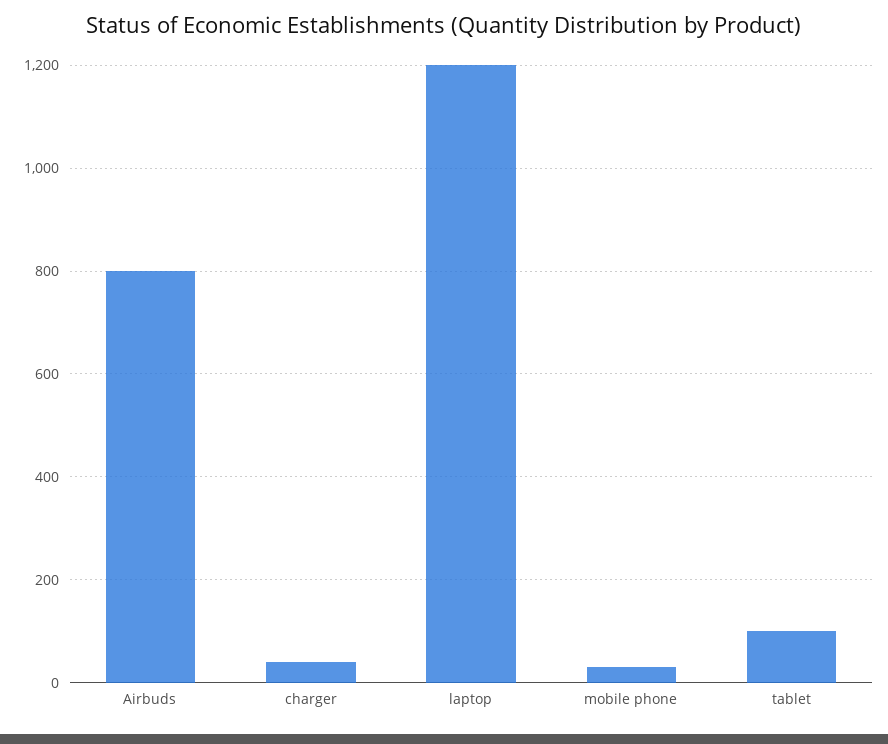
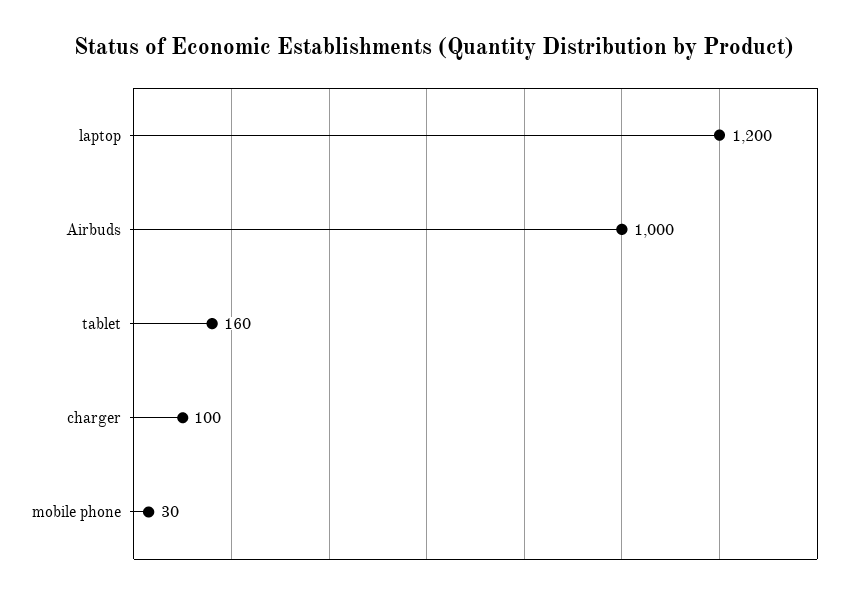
Airbuds: 800 -> 1000
charger: 40 -> 100
tablet: 100 -> 160

